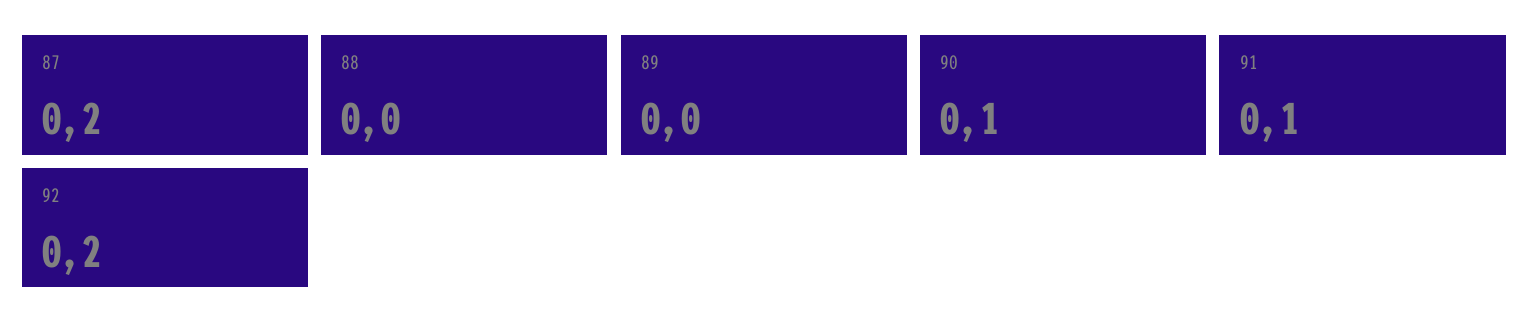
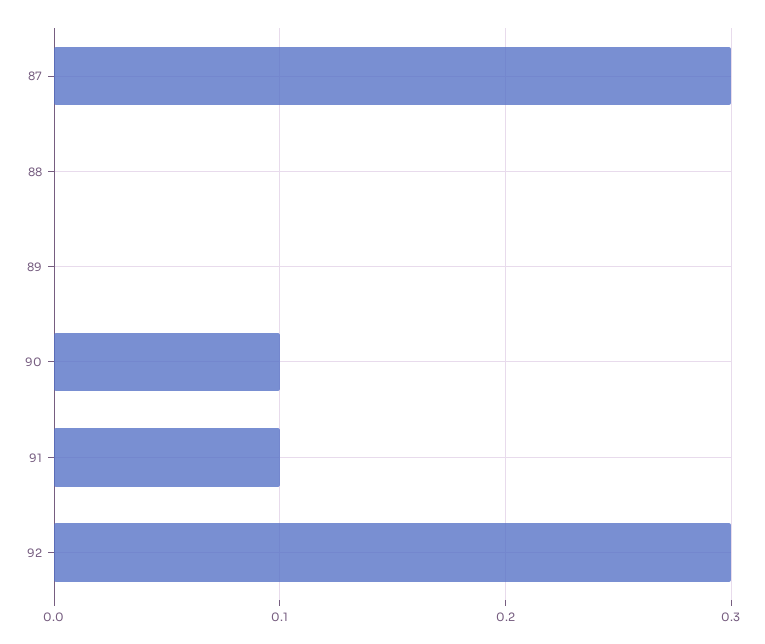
87: 0.2 -> 0.3
92: 0.2 -> 0.3

